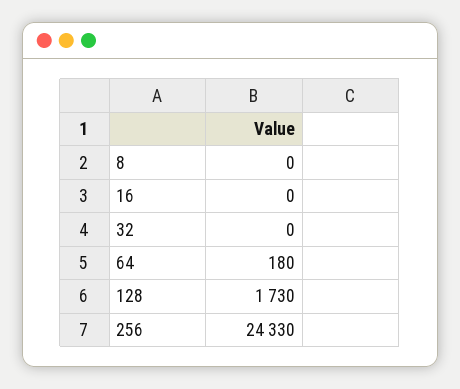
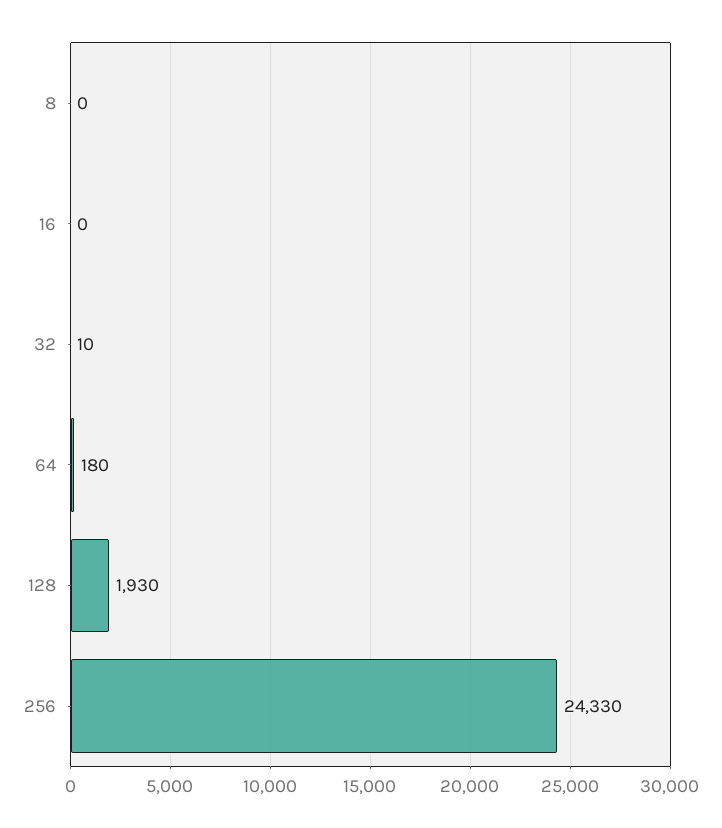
32: 0 -> 10
128: 1730 -> 1930

